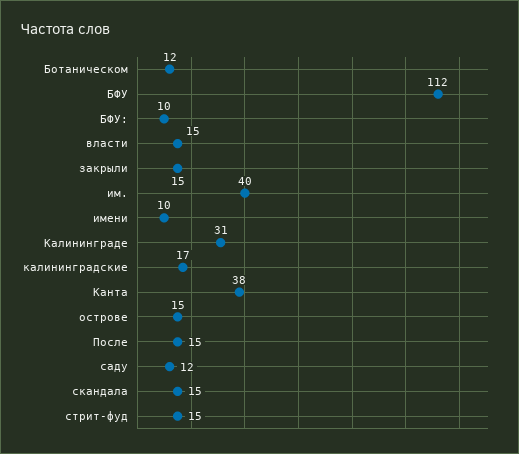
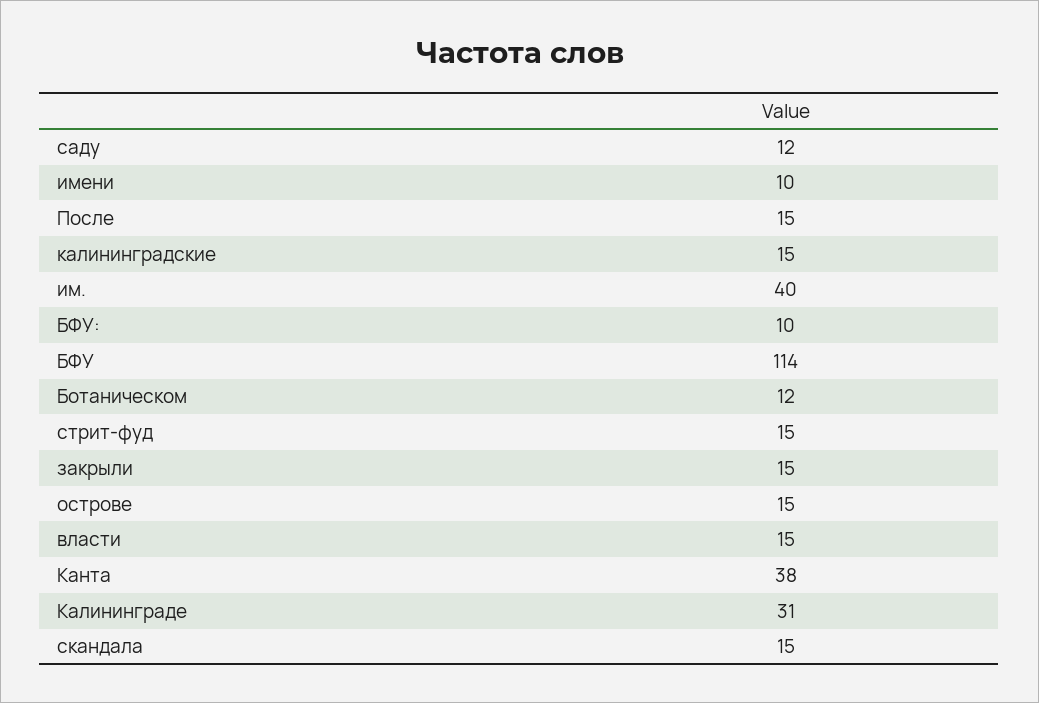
БФУ: 112 -> 114
калининградские: 17 -> 15

